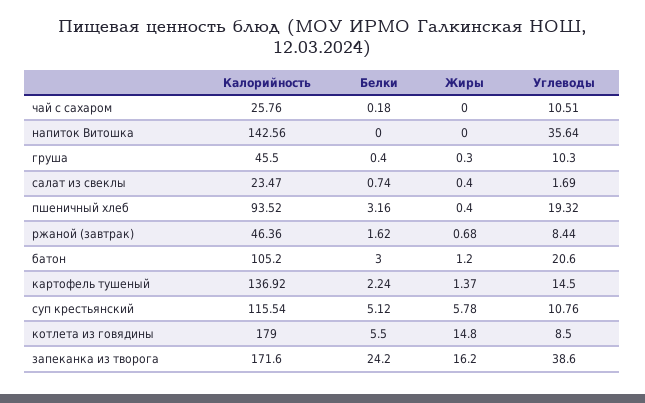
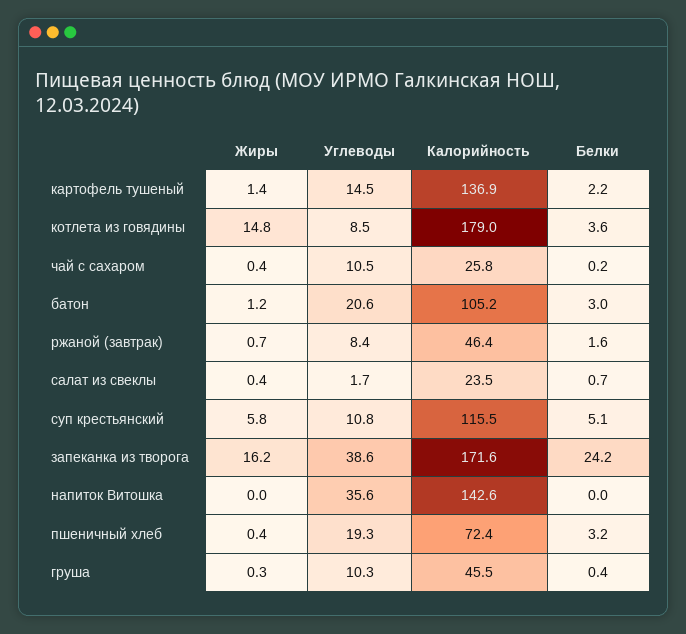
Жиры, чай с сахаром: 0 -> 0.4
Калорийность, пшеничный хлеб: 93.52 -> 72.4
Белки, котлета из говядины: 5.5 -> 3.6

